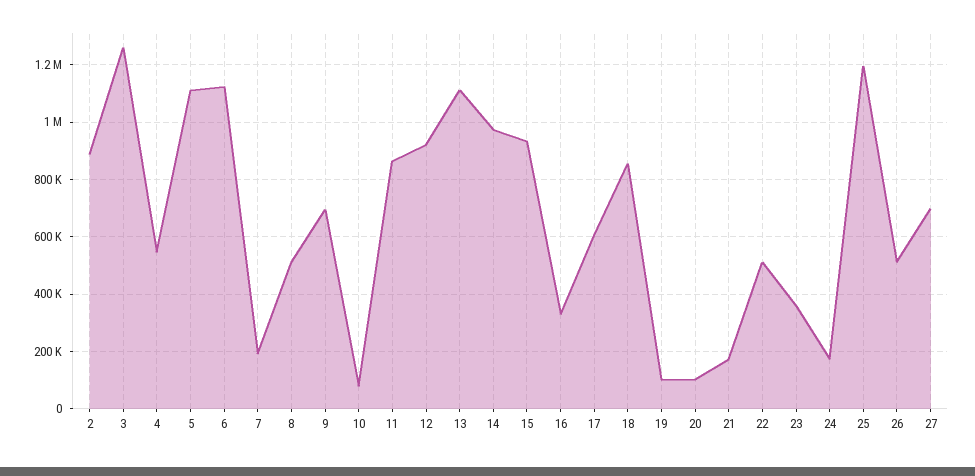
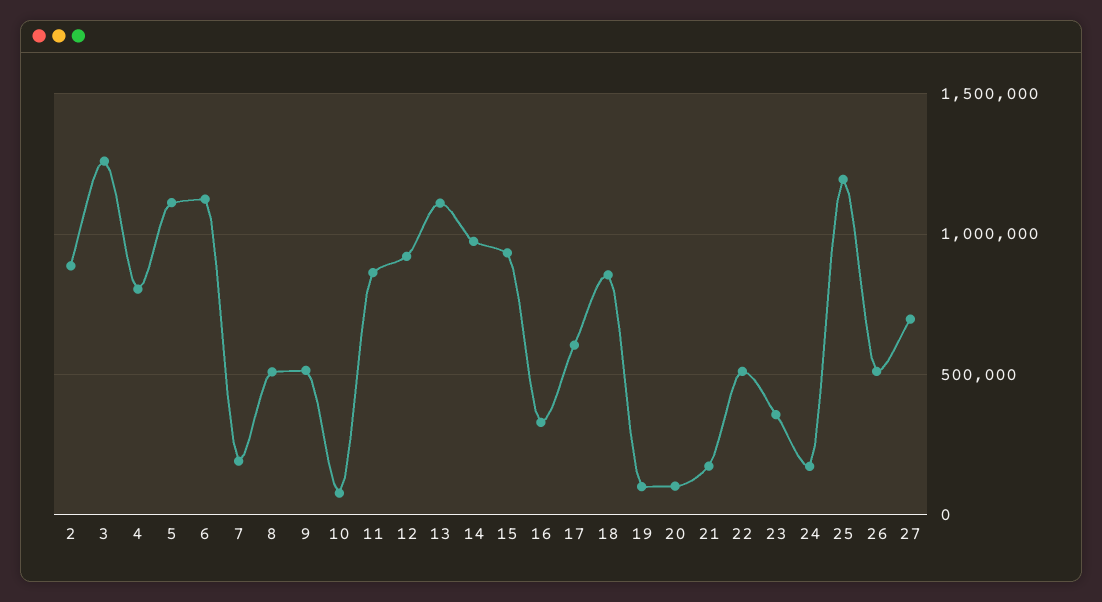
4: 550000 -> 800000
9: 700000 -> 500000

